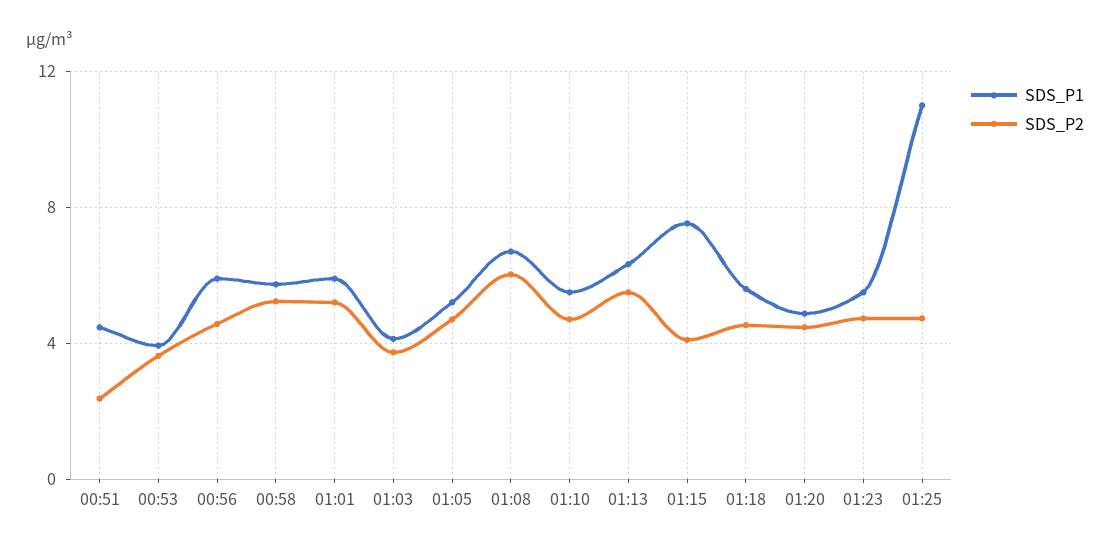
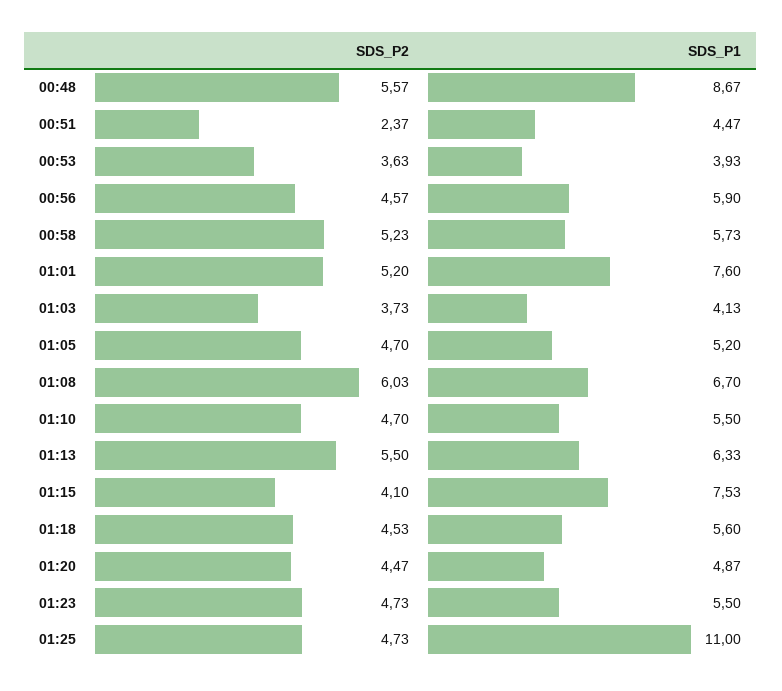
SDS_P1, 01:01: 6 -> 7.6
SDS_P2, 00:48: none -> 5.57
SDS_P1, 00:48: none -> 8.67

